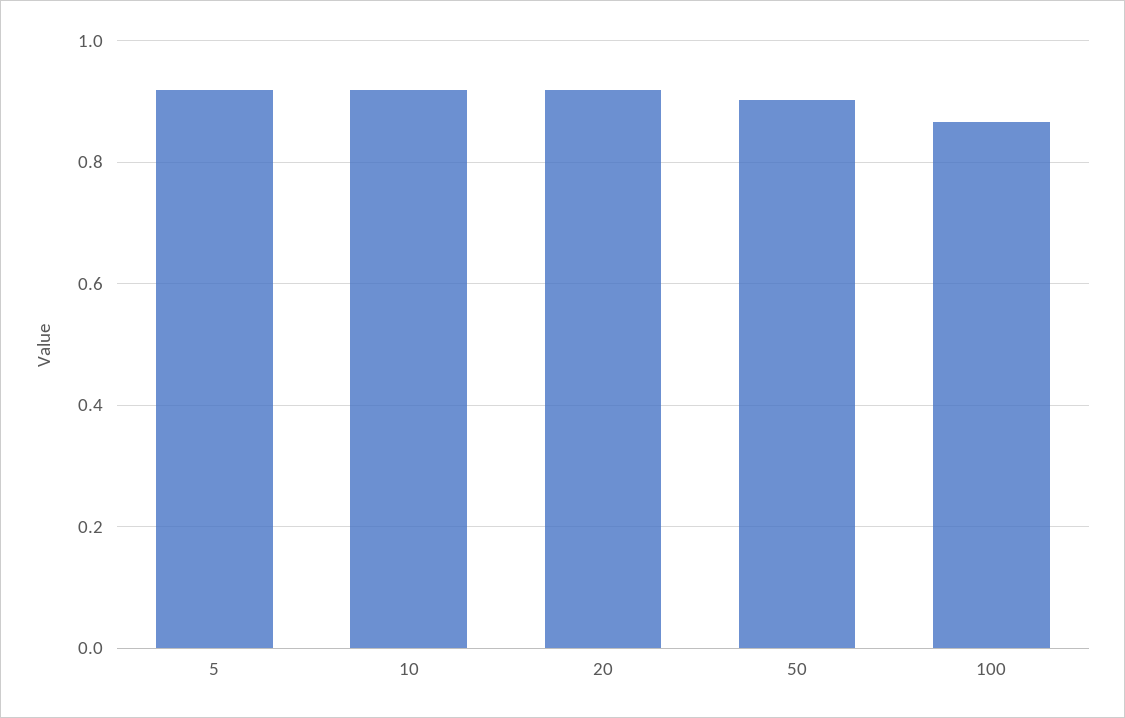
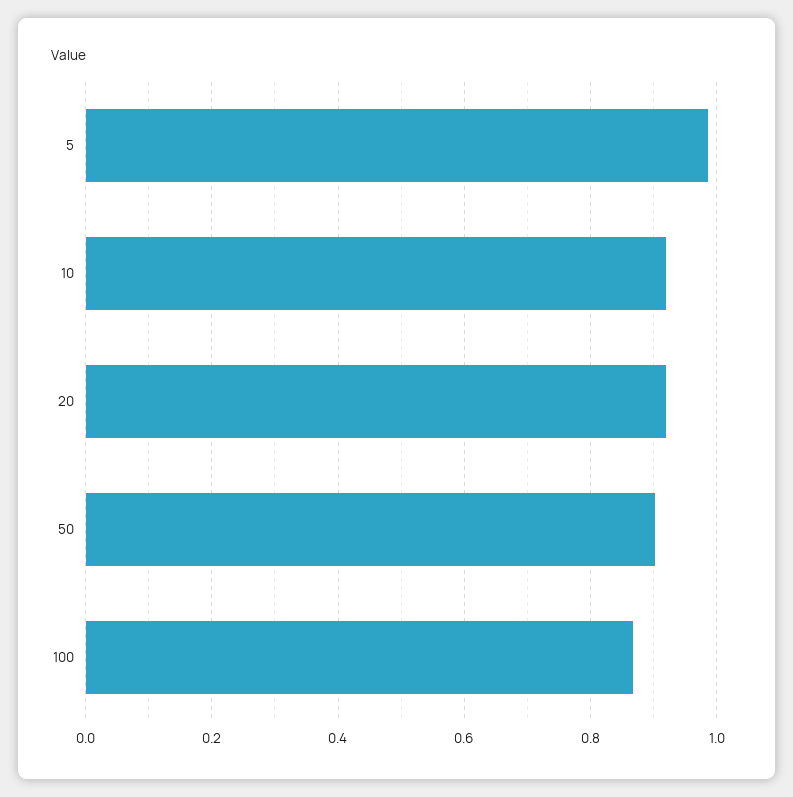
5: 0.92 -> 0.98

